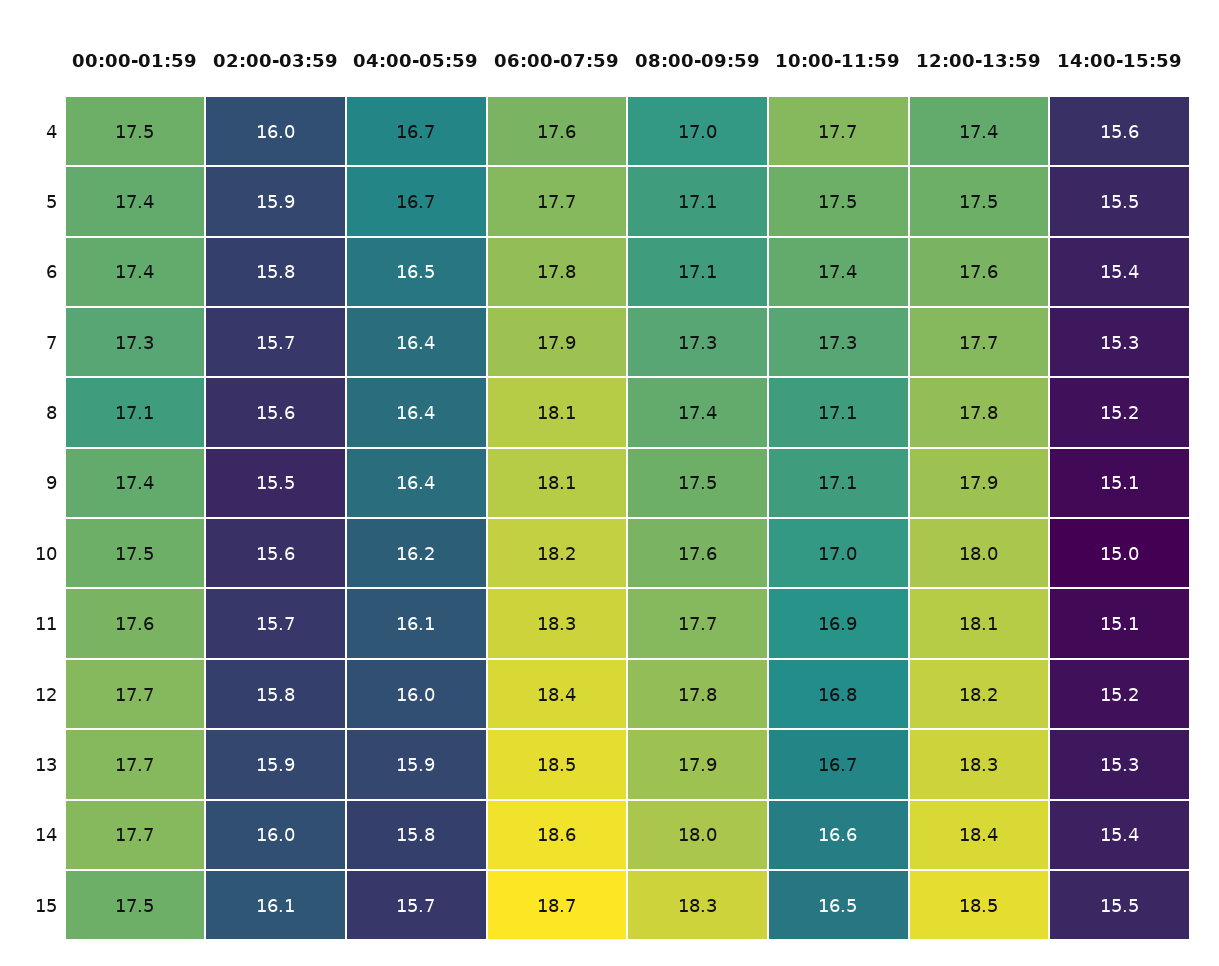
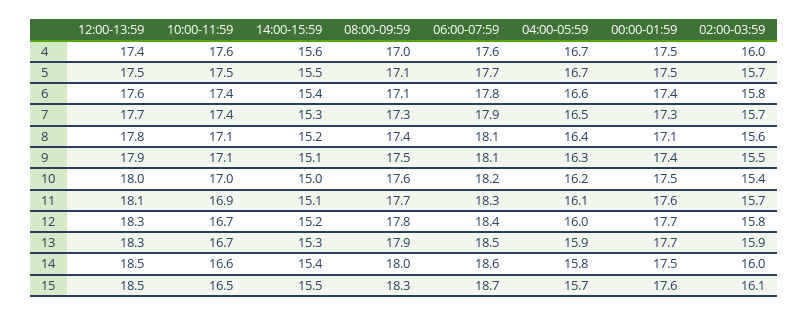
10:00-11:59, 4: 17.7 -> 17.6
00:00-01:59, 5: 17.4 -> 17.5
02:00-03:59, 5: 15.9 -> 15.7
04:00-05:59, 6: 16.5 -> 16.6
04:00-05:59, 7: 16.4 -> 16.5
10:00-11:59, 7: 17.3 -> 17.4
04:00-05:59, 9: 16.4 -> 16.3
02:00-03:59, 10: 15.6 -> 15.4
10:00-11:59, 12: 16.8 -> 16.7
12:00-13:59, 12: 18.2 -> 18.3
00:00-01:59, 14: 17.7 -> 17.5
12:00-13:59, 14: 18.4 -> 18.5
00:00-01:59, 15: 17.5 -> 17.6

